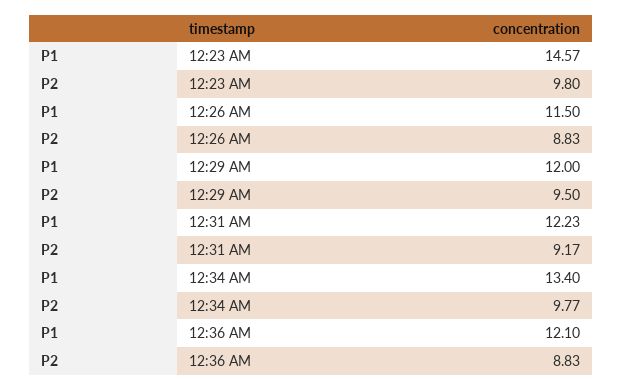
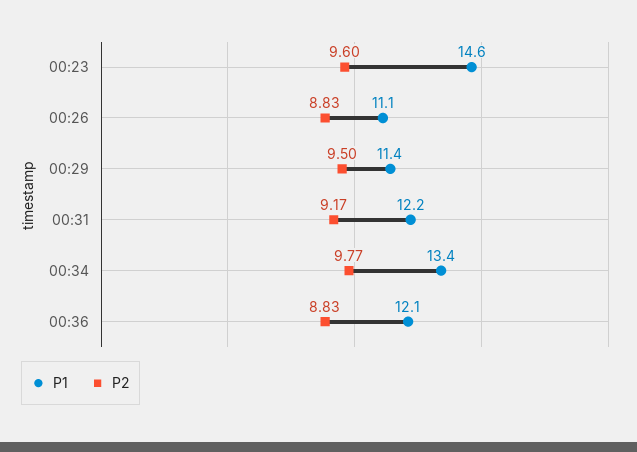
P2, 12:23 AM: 9.8 -> 9.6
P1, 12:26 AM: 11.5 -> 11.1
P1, 12:29 AM: 12 -> 11.4

